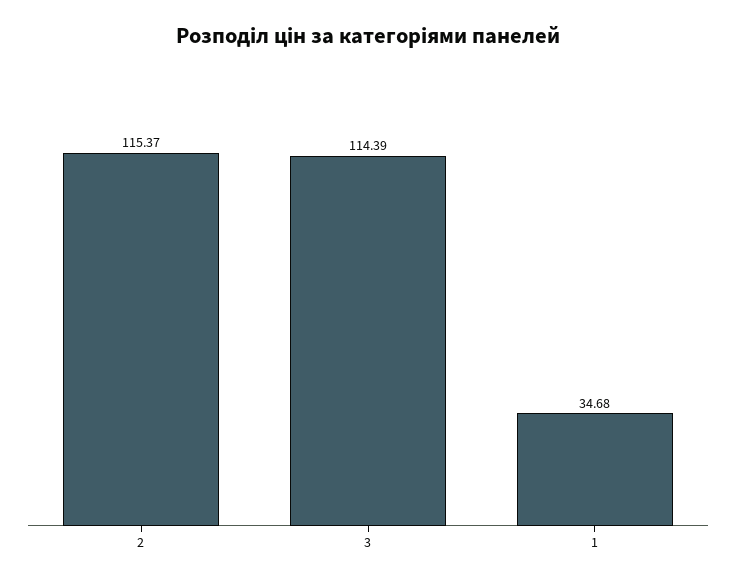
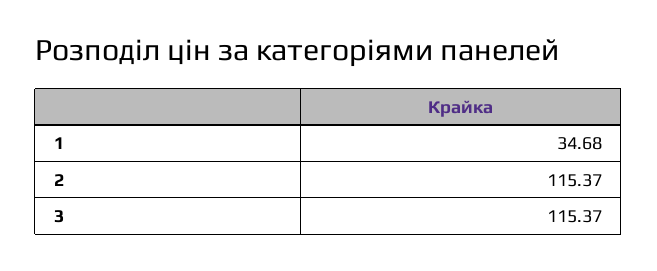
3: 114.39 -> 115.37

